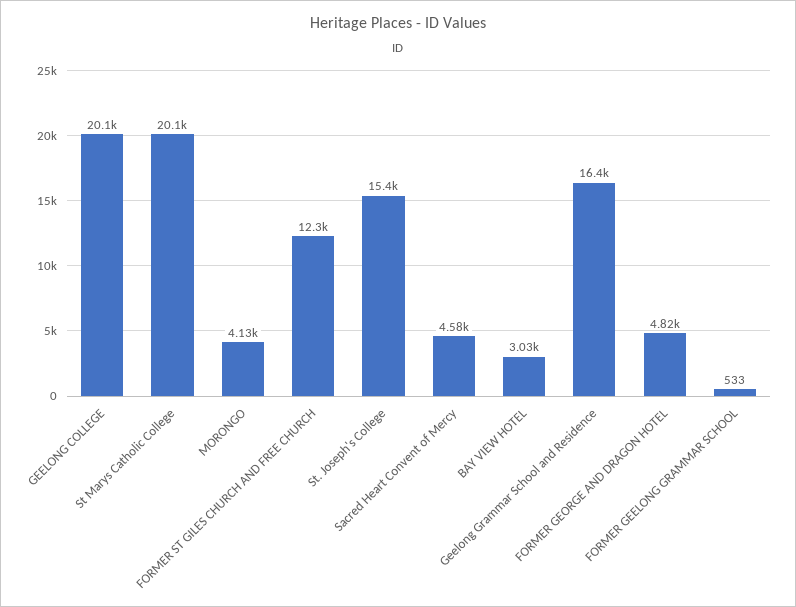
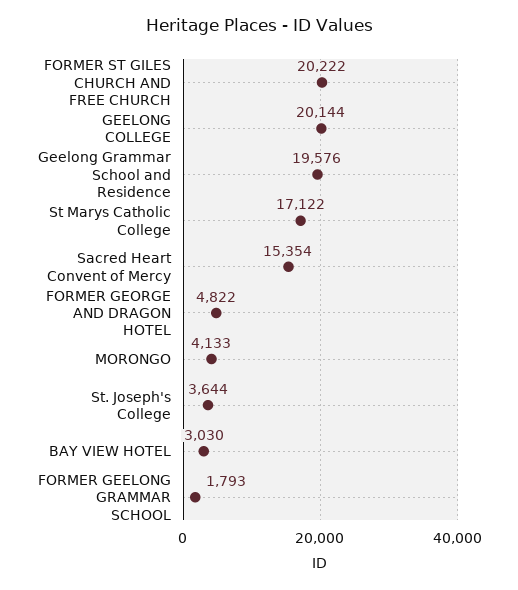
St Marys Catholic College: 20100 -> 17122
FORMER ST GILES CHURCH AND FREE CHURCH: 12300 -> 20222
St. Joseph's College: 15400 -> 3644
Sacred Heart Convent of Mercy: 4580 -> 15354
Geelong Grammar School and Residence: 16400 -> 19576
FORMER GEELONG GRAMMAR SCHOOL: 533 -> 1793

